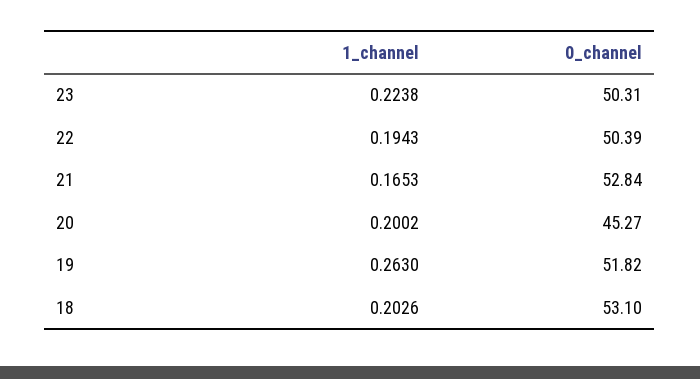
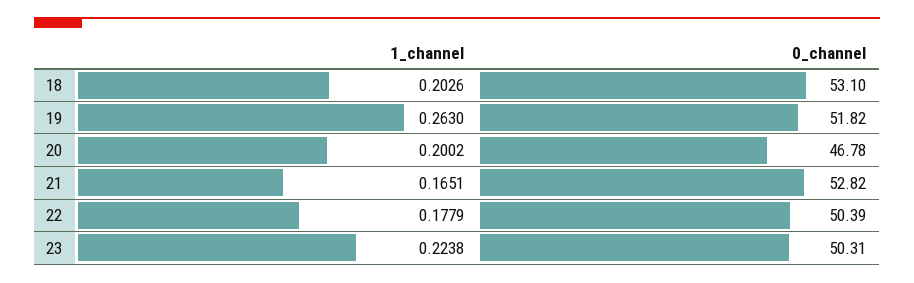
1_channel, 22: 0.1943 -> 0.1779
1_channel, 21: 0.1653 -> 0.1651
0_channel, 21: 52.84 -> 52.82
0_channel, 20: 45.27 -> 46.78

